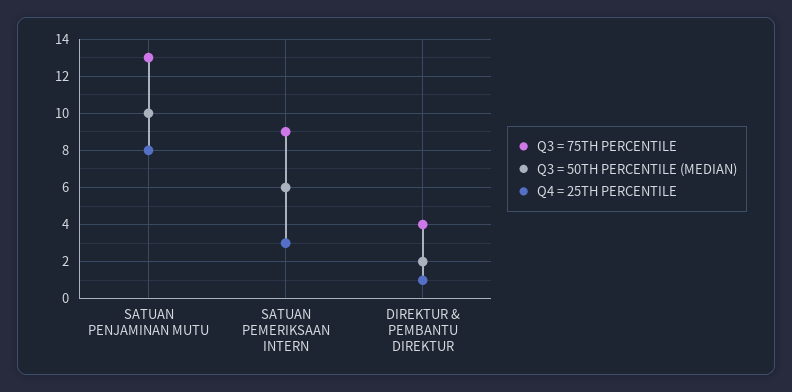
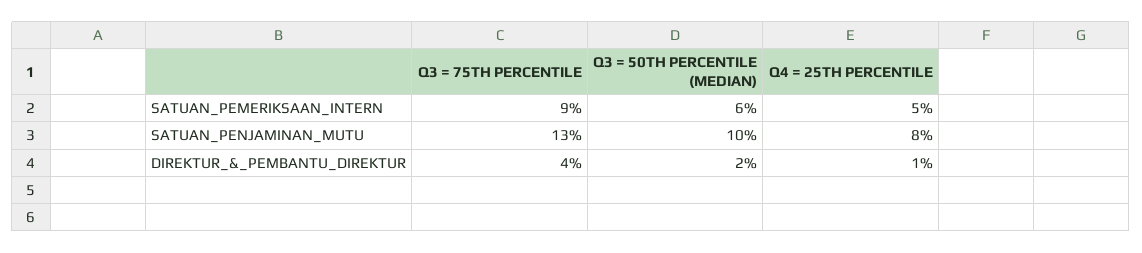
Q4 = 25TH PERCENTILE, SATUAN PEMERIKSAAN INTERN: 3 -> 5

